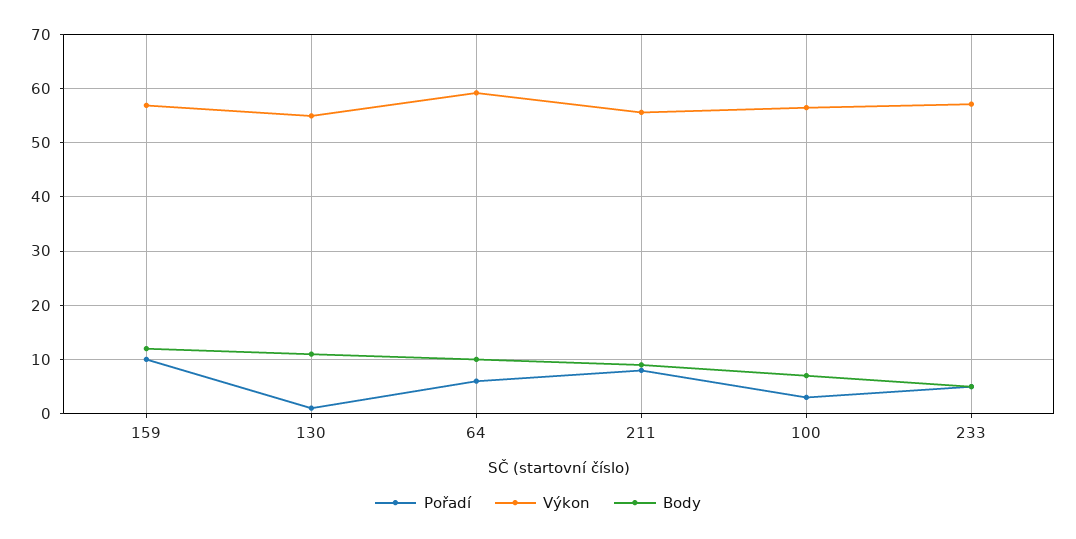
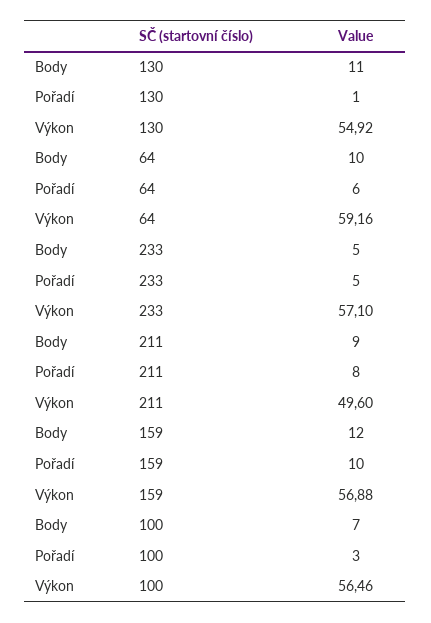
Výkon, 211: 56 -> 49.6

